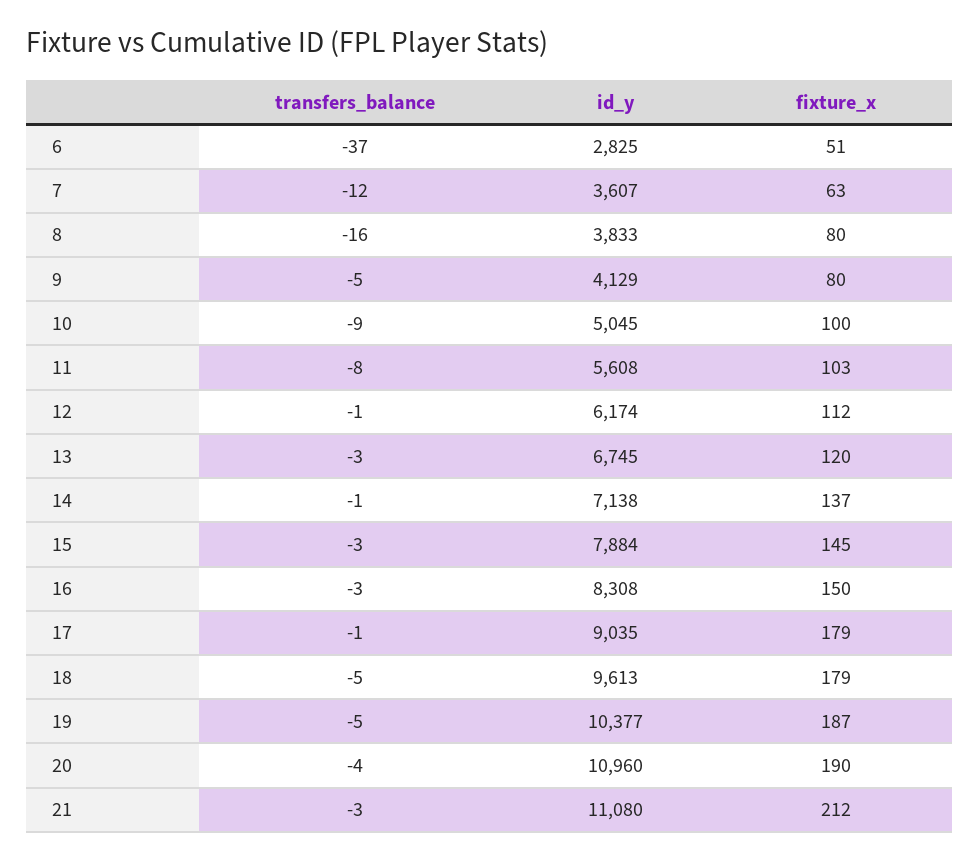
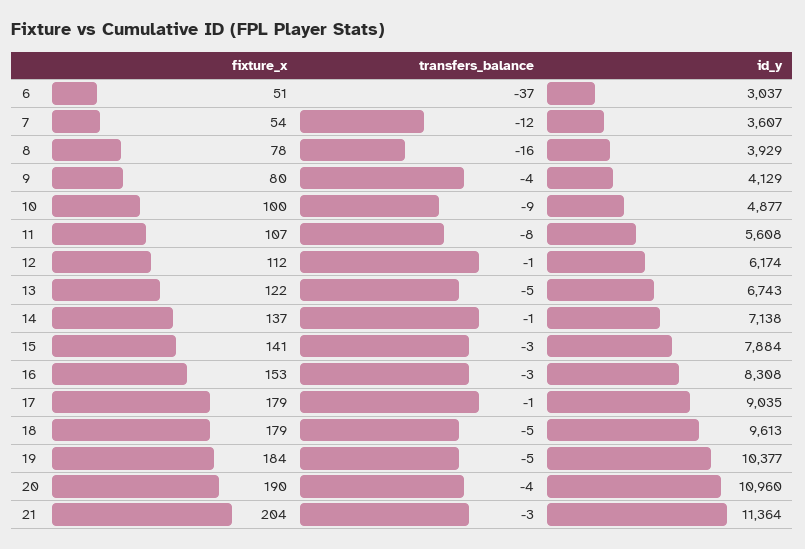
id_y, 6: 2825 -> 3037
fixture_x, 7: 63 -> 54
id_y, 8: 3833 -> 3929
fixture_x, 8: 80 -> 78
transfers_balance, 9: -5 -> -4
id_y, 10: 5045 -> 4877
fixture_x, 11: 103 -> 107
transfers_balance, 13: -3 -> -5
id_y, 13: 6745 -> 6743
fixture_x, 13: 120 -> 122
fixture_x, 15: 145 -> 141
fixture_x, 16: 150 -> 153
fixture_x, 19: 187 -> 184
id_y, 21: 11080 -> 11364
fixture_x, 21: 212 -> 204

